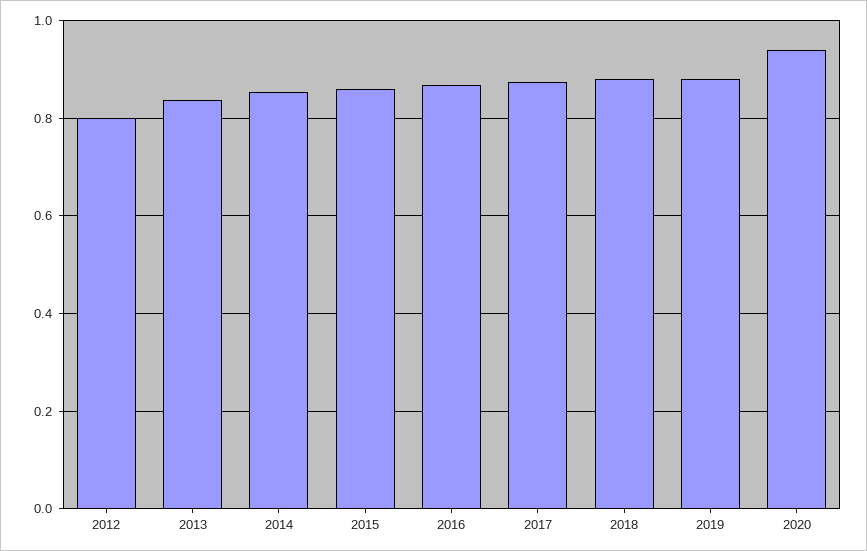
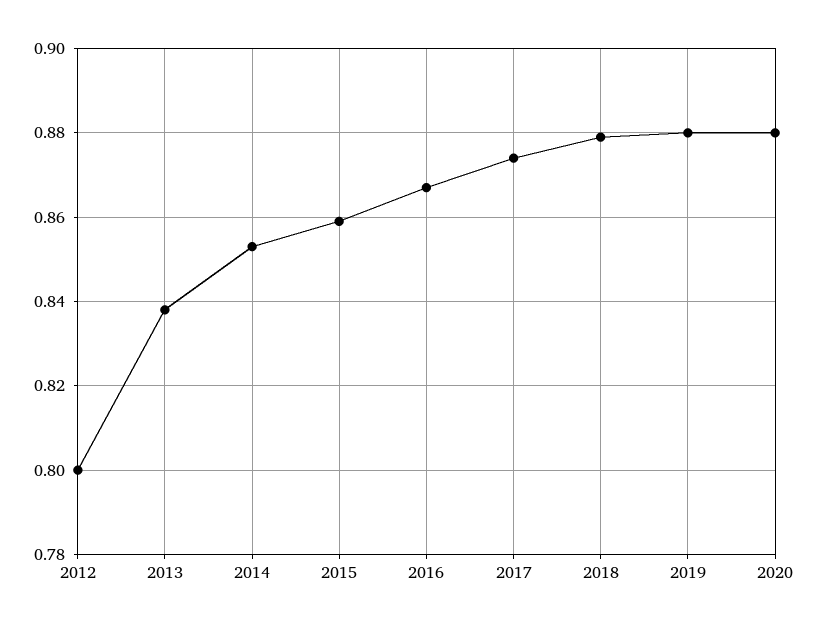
2020: 0.94 -> 0.88

